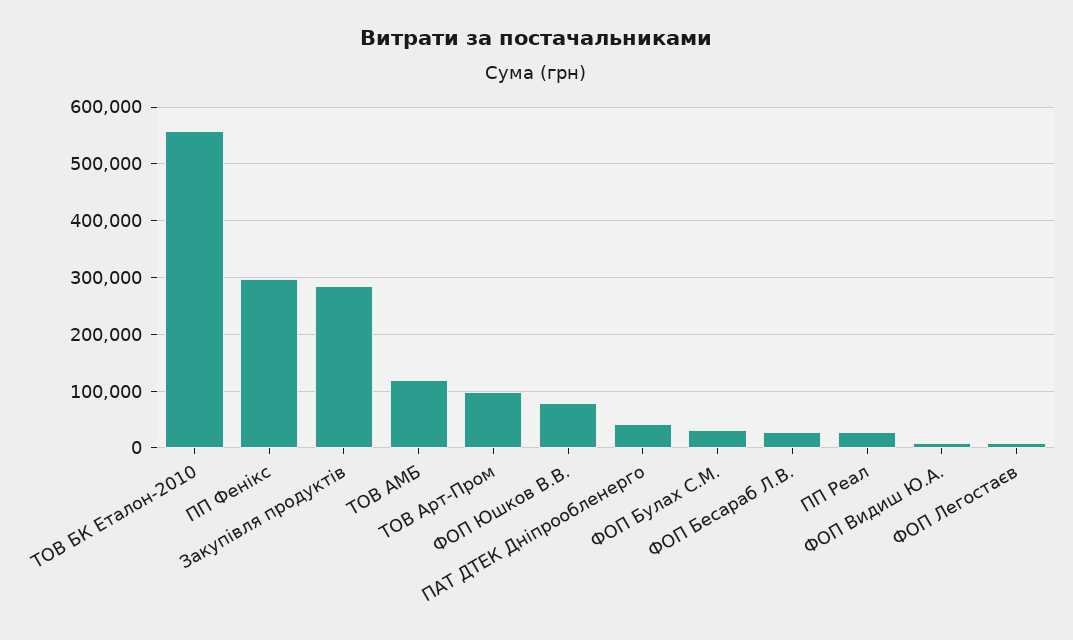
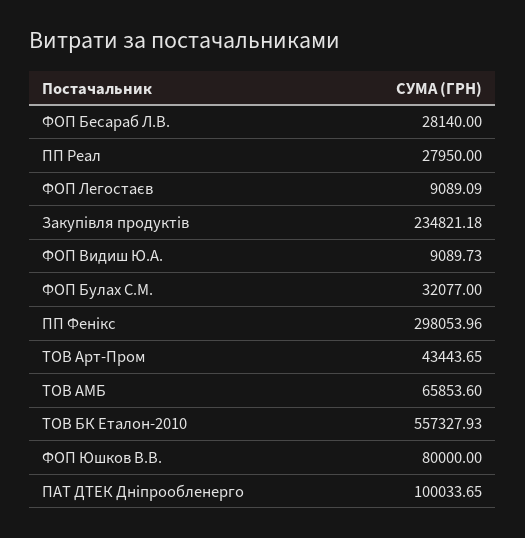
Закупівля продуктів: 280000 -> 234821.18
ТОВ АМБ: 120000 -> 65853.6
ТОВ Арт-Пром: 100000 -> 43443.65
ПАТ ДТЕК Дніпрообленерго: 40000 -> 100033.65

